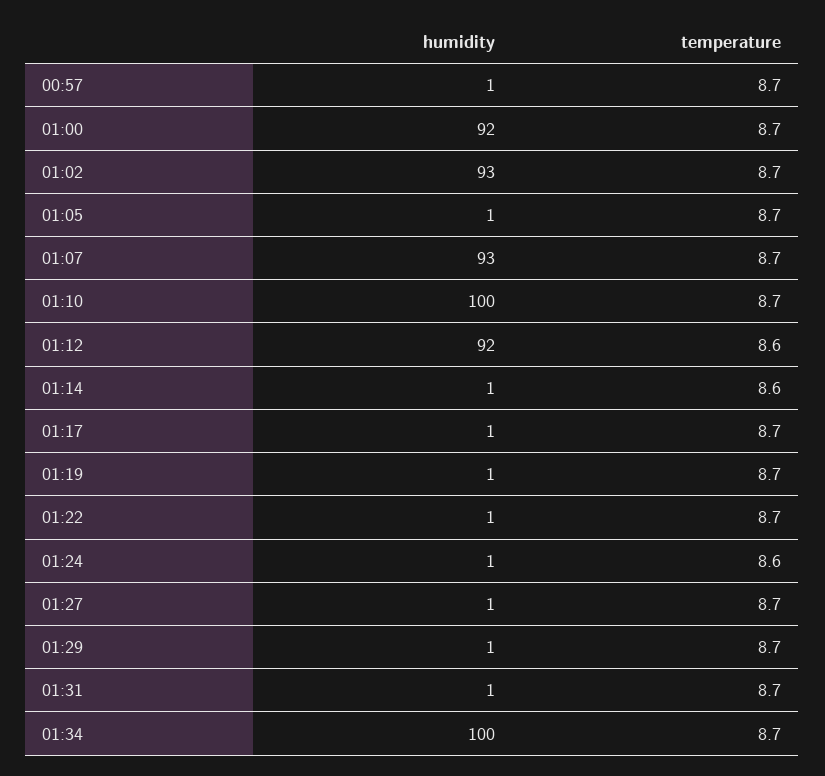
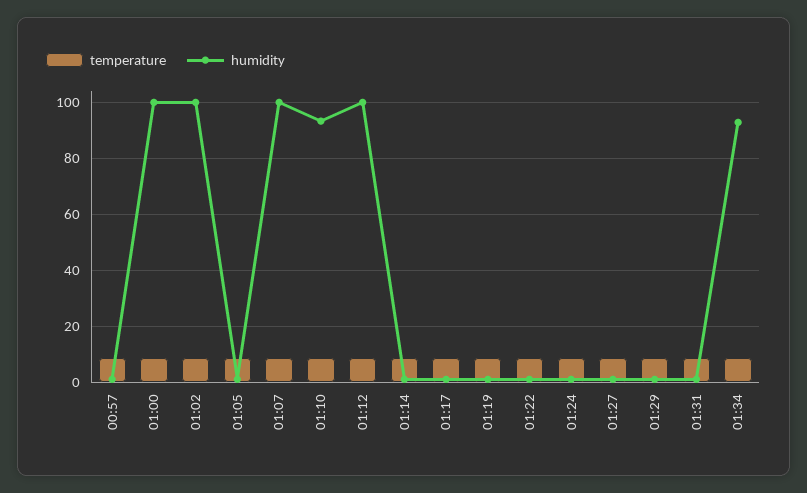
humidity, 01:00: 92 -> 100
humidity, 01:02: 93 -> 100
humidity, 01:07: 93 -> 100
humidity, 01:10: 100 -> 92.5
humidity, 01:12: 92 -> 100
humidity, 01:34: 100 -> 92.5

